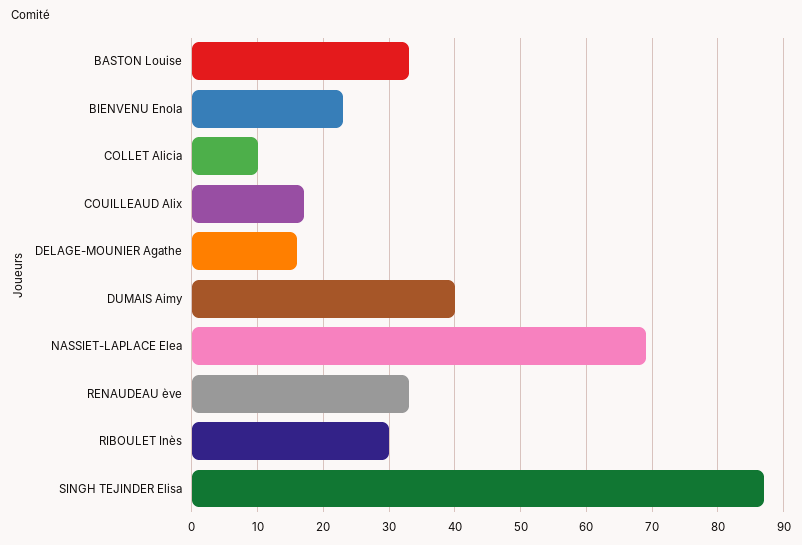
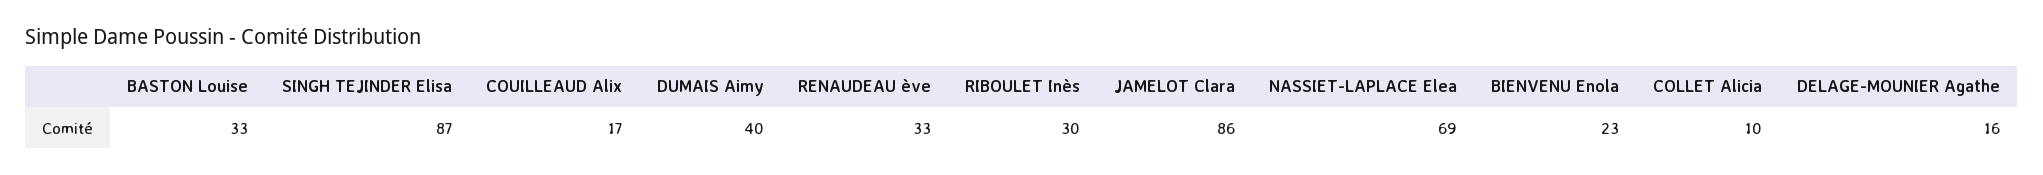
JAMELOT Clara: none -> 86

